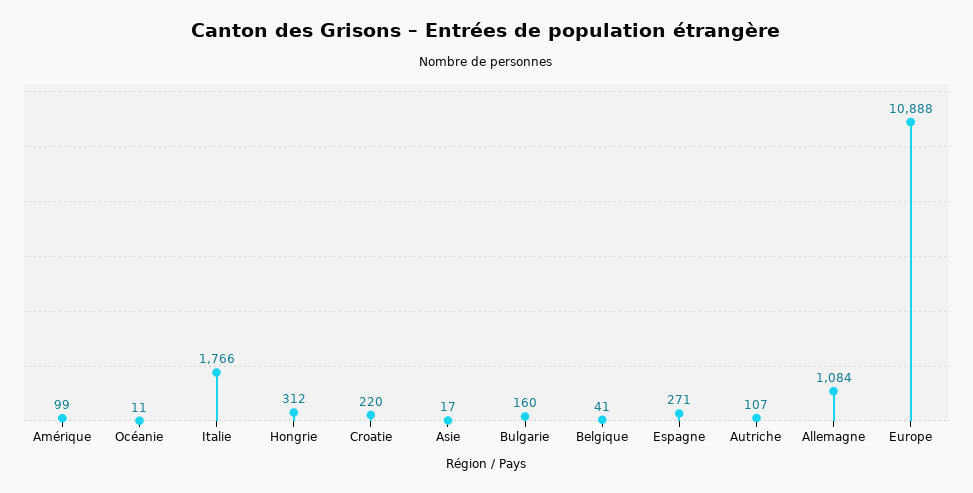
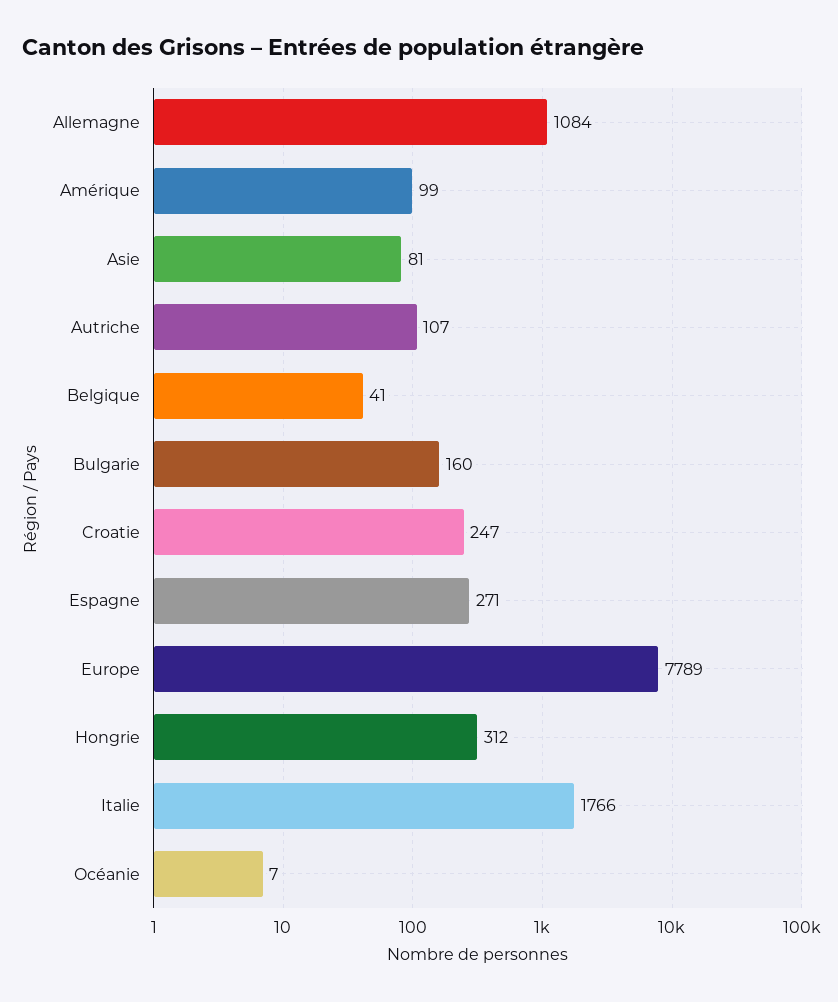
Océanie: 11 -> 7
Croatie: 220 -> 247
Asie: 17 -> 81
Europe: 10888 -> 7789

